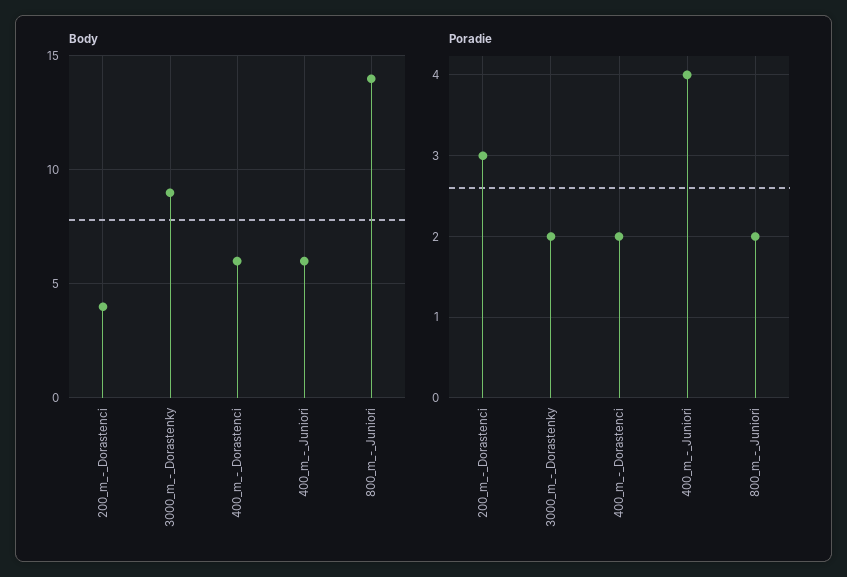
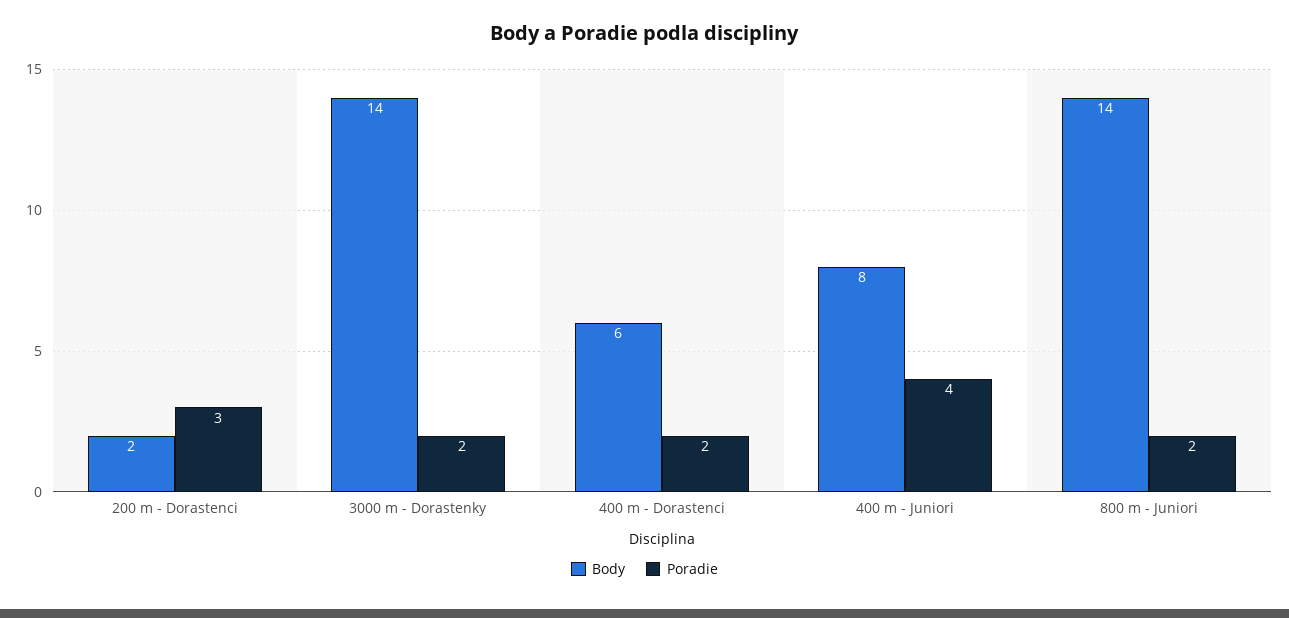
Body, 200_m_-_Dorastenci: 4 -> 2
Body, 3000_m_-_Dorastenky: 9 -> 14
Body, 400_m_-_Juniori: 6 -> 8

